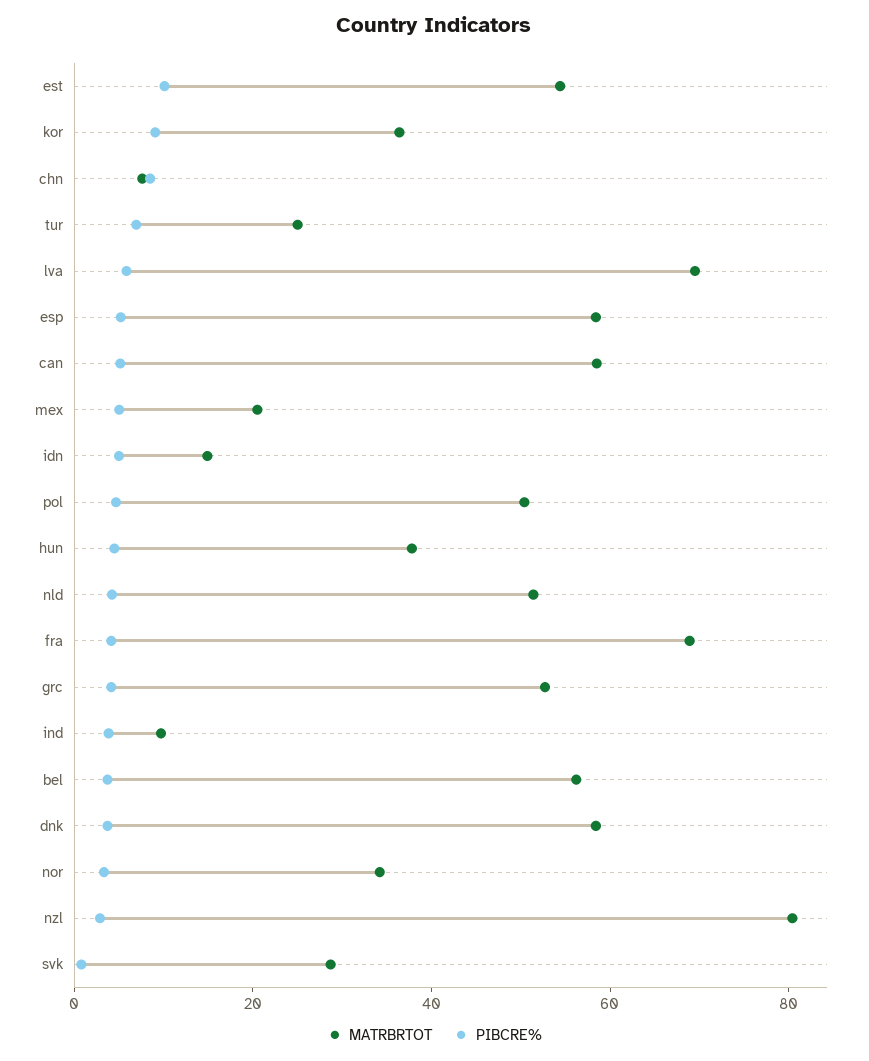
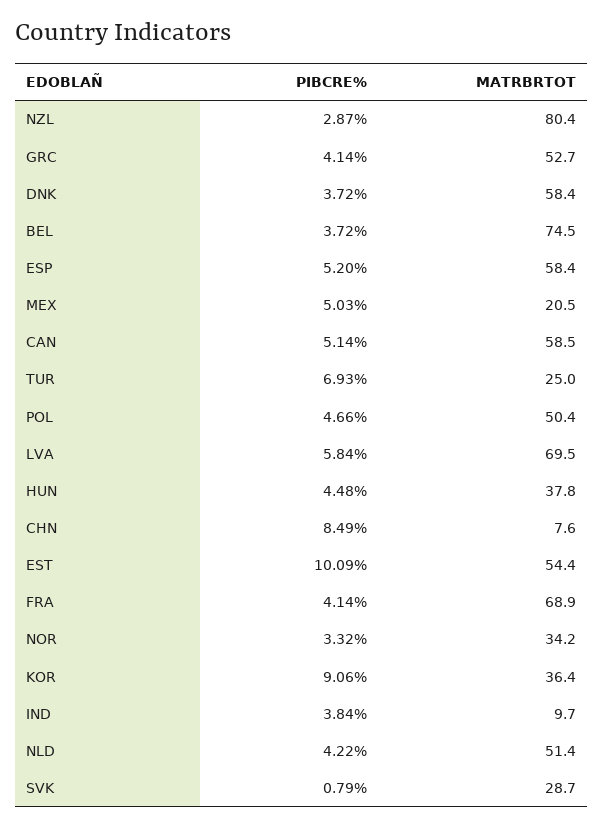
MATRBRTOT, idn: 15 -> none
PIBCRE%, idn: 5 -> none
MATRBRTOT, bel: 55 -> 74.5

